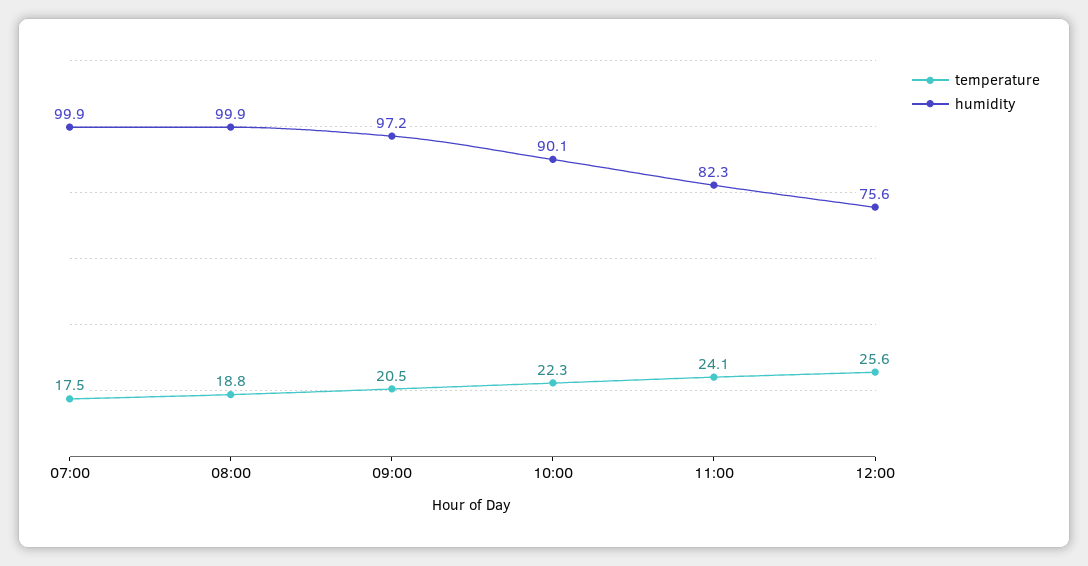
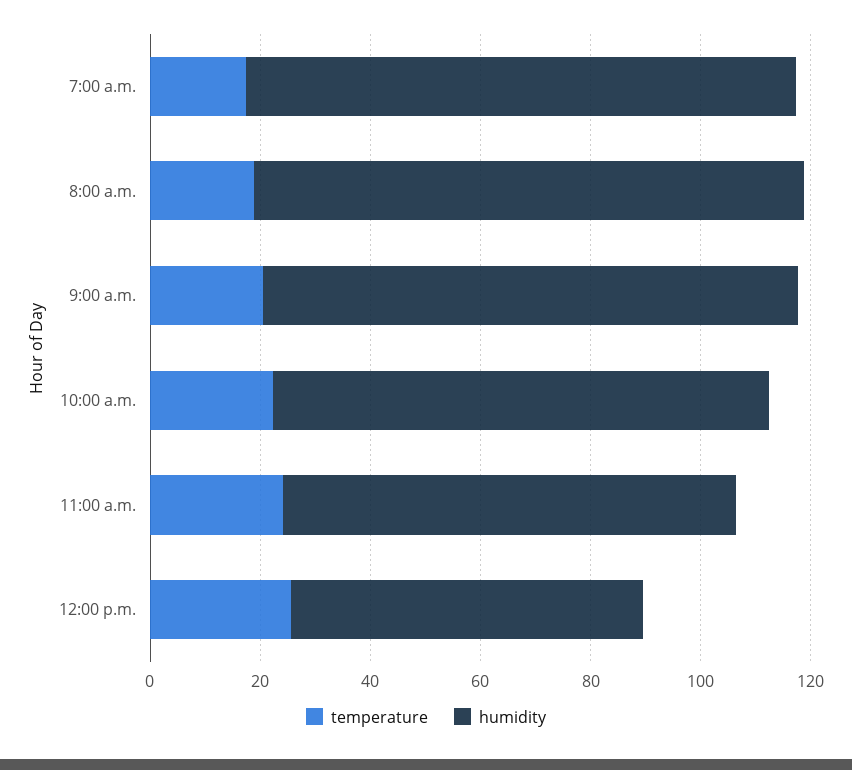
humidity, 12:00: 75.6 -> 65

